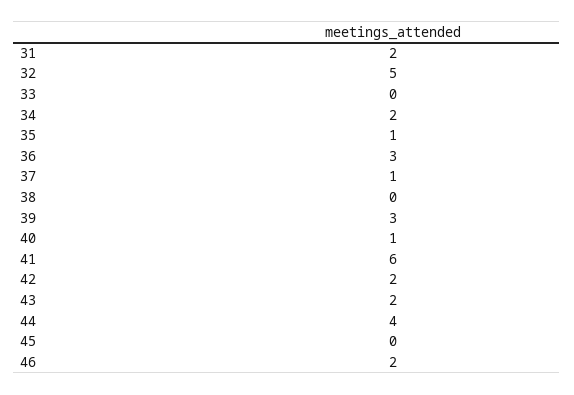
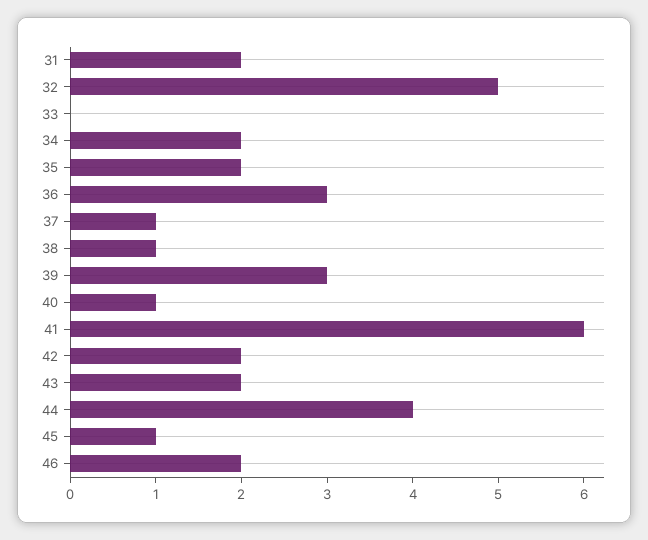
35: 1 -> 2
38: 0 -> 1
45: 0 -> 1

